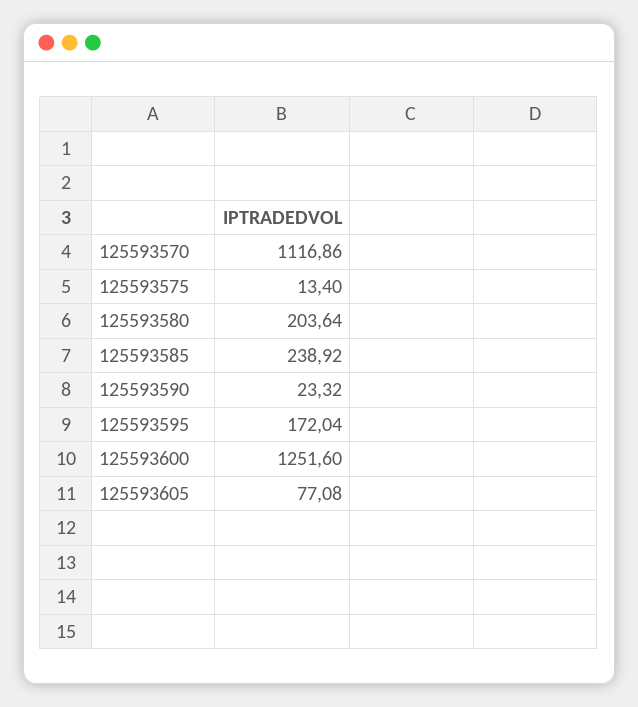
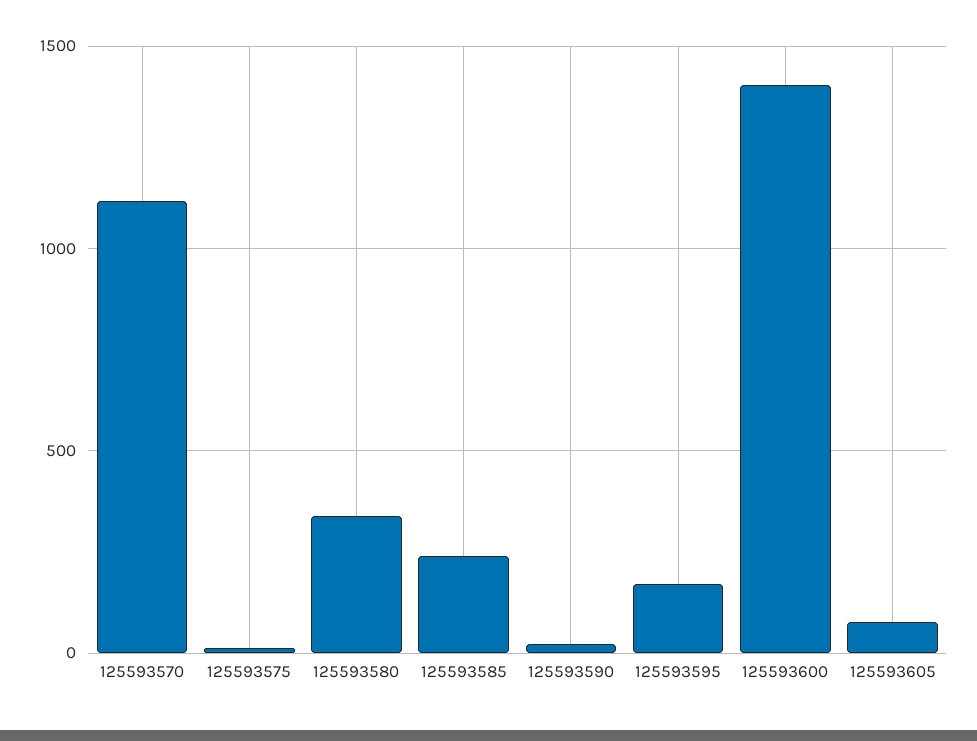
125593580: 203.64 -> 350
125593600: 1251.6 -> 1400

